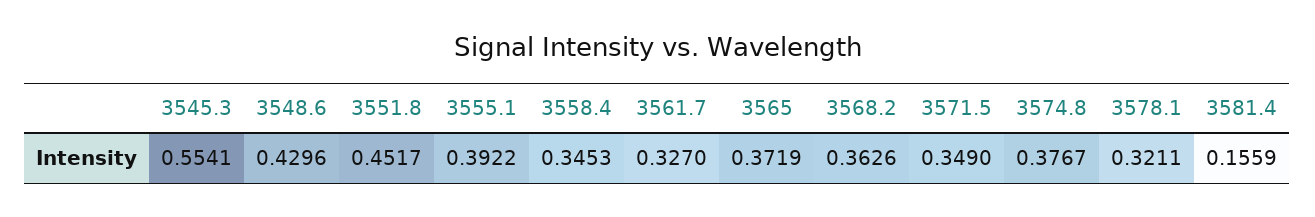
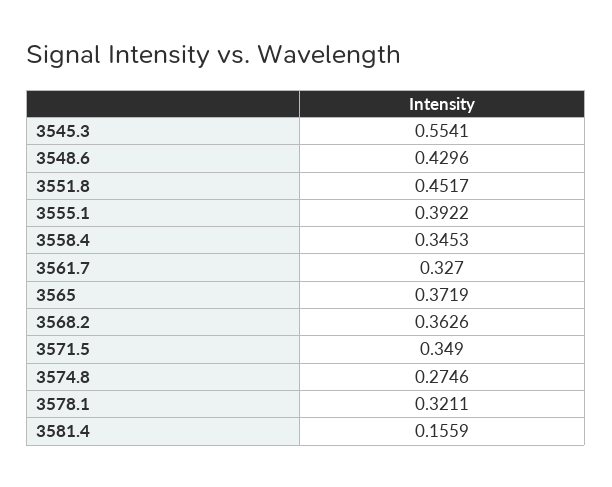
3574.8: 0.3767 -> 0.2746

